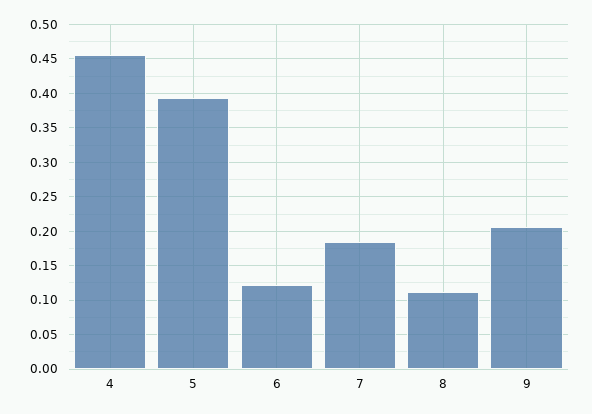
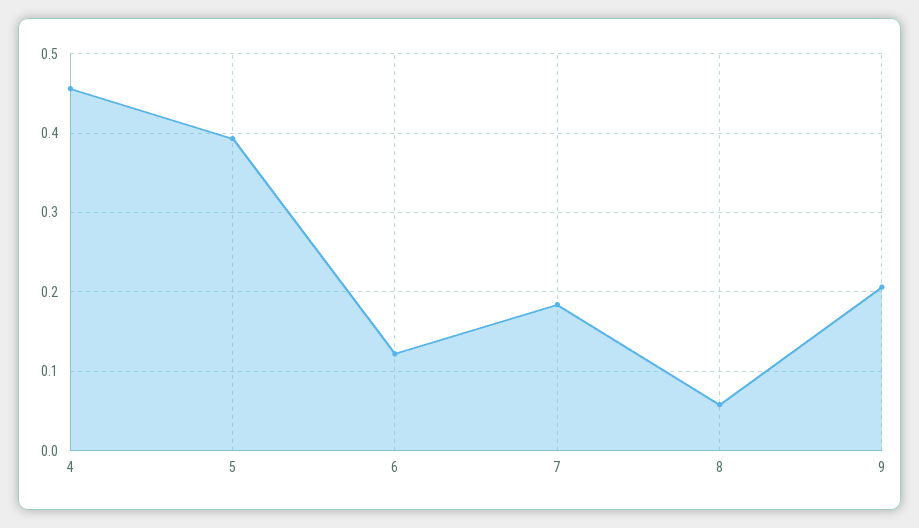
8: 0.11 -> 0.06

